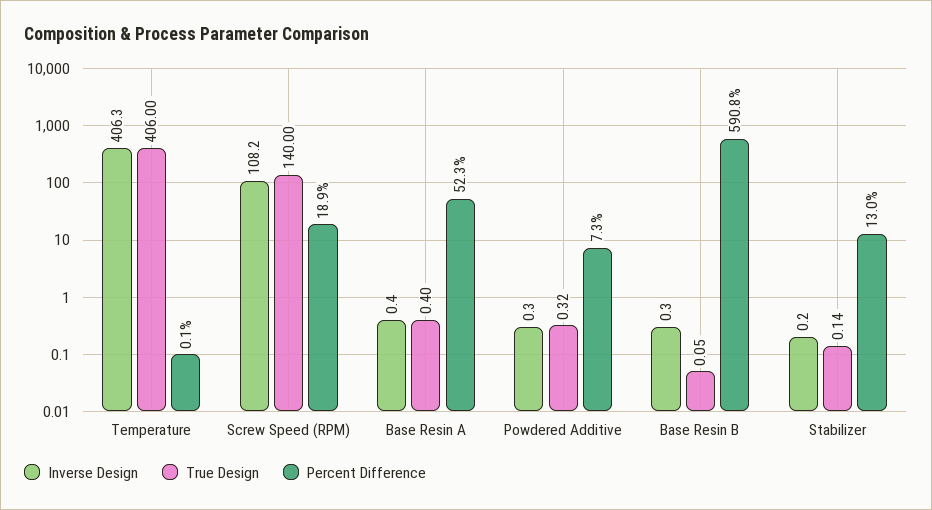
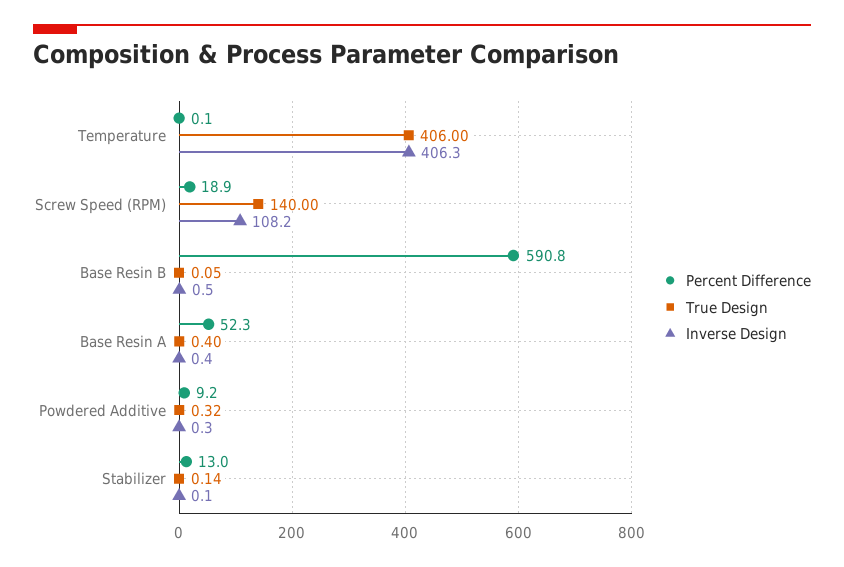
Percent Difference, Powdered Additive: 7.3 -> 9.2
Inverse Design, Base Resin B: 0.3 -> 0.5
Inverse Design, Stabilizer: 0.2 -> 0.1

